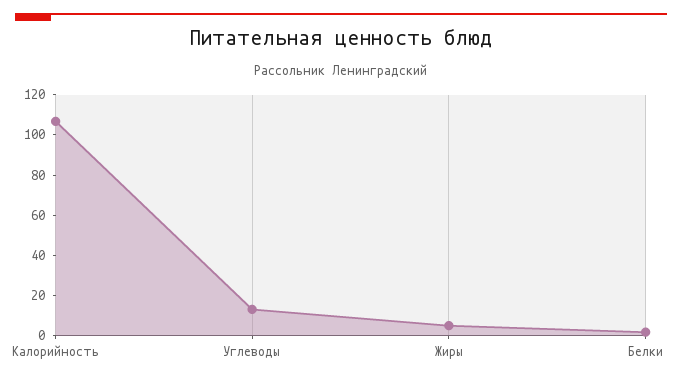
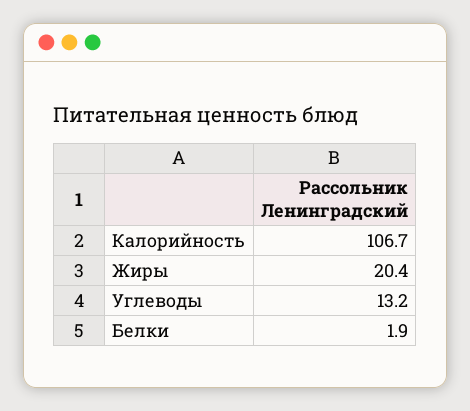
Жиры: 5 -> 20.4

